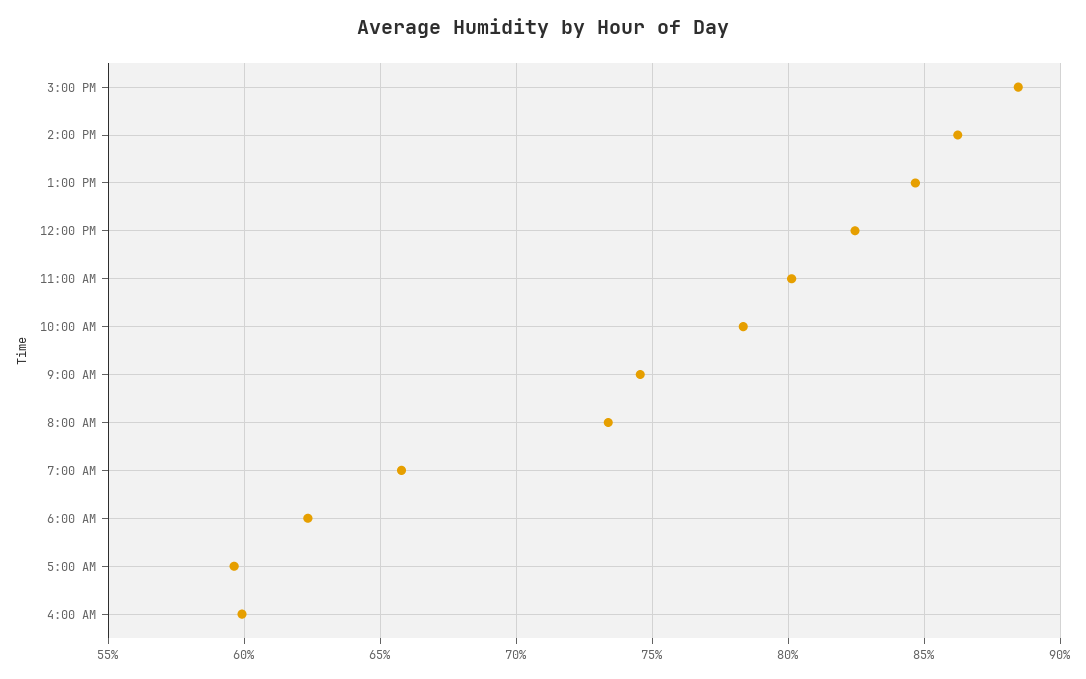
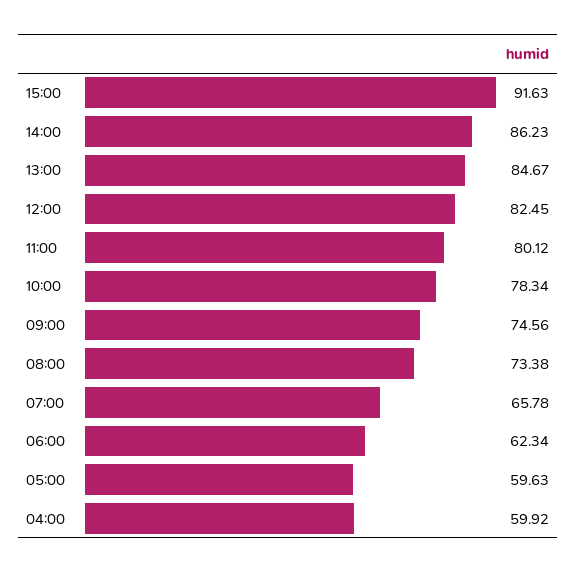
3:00 PM: 88.5 -> 91.63

